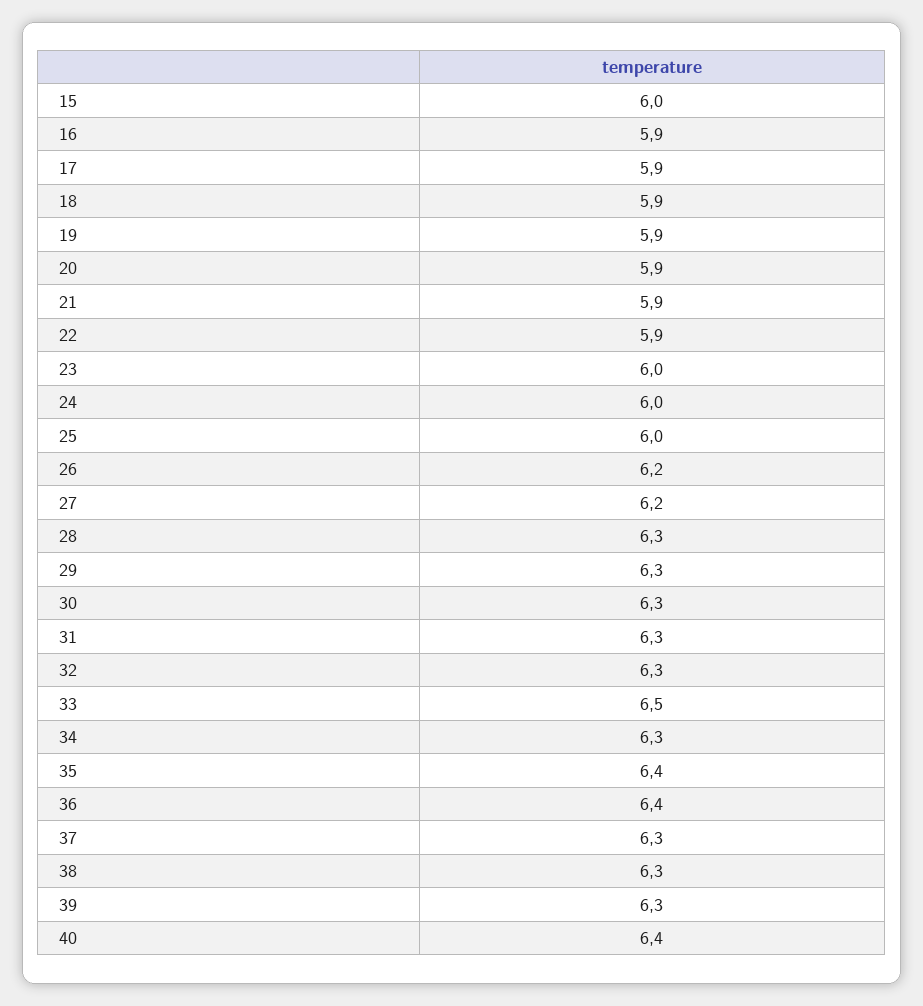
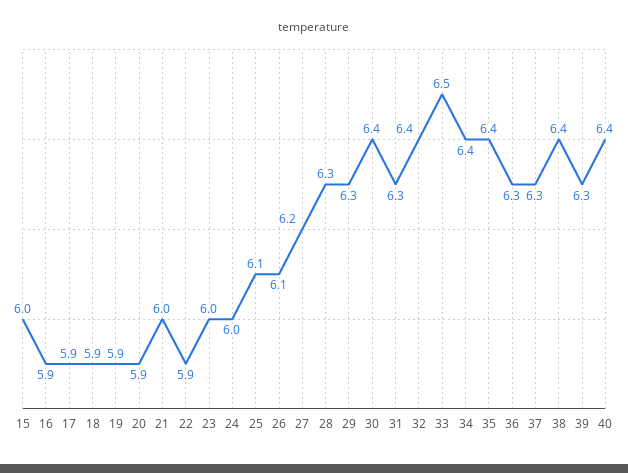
21: 5.9 -> 6
25: 6 -> 6.1
26: 6.2 -> 6.1
30: 6.3 -> 6.4
32: 6.3 -> 6.4
34: 6.3 -> 6.4
36: 6.4 -> 6.3
38: 6.3 -> 6.4

